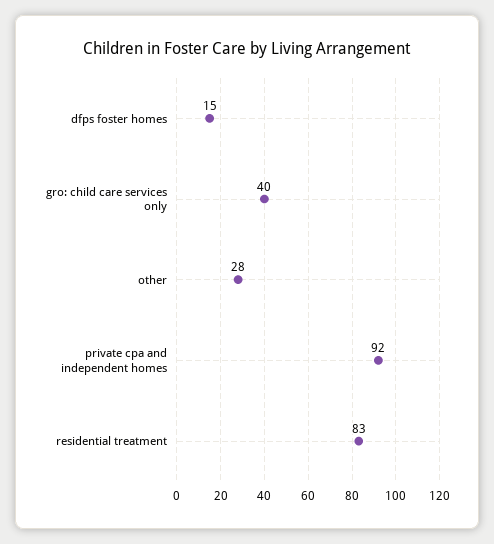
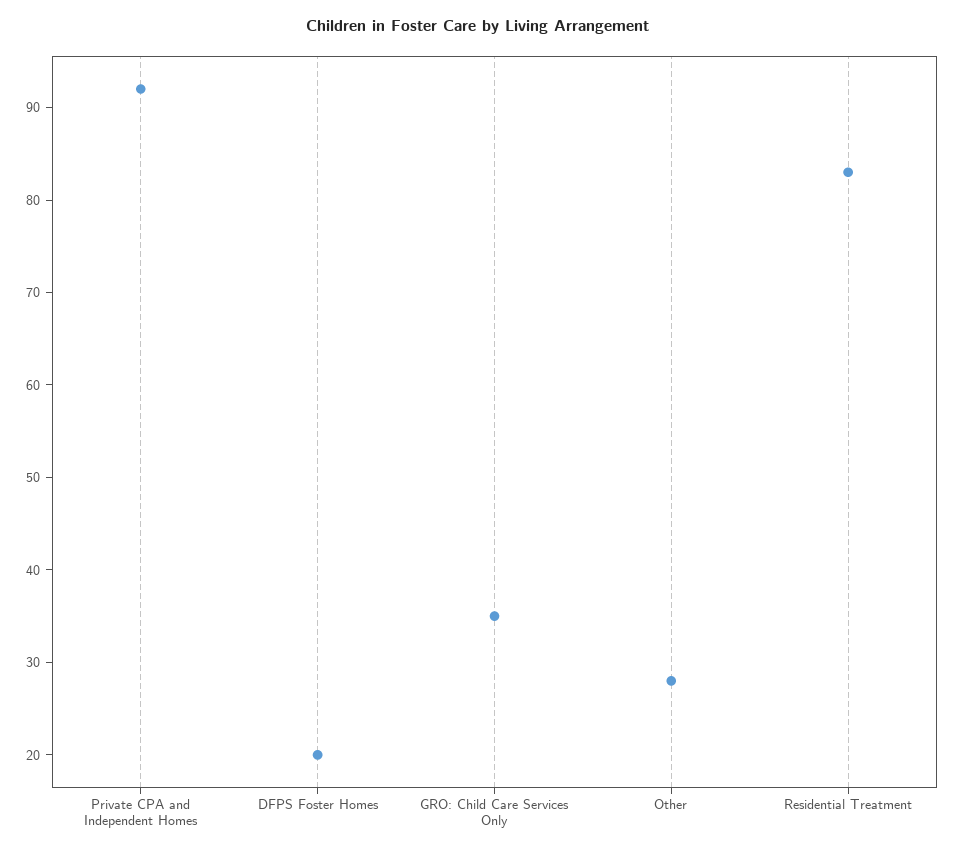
dfps foster homes: 15 -> 20
gro: child care services only: 40 -> 35

